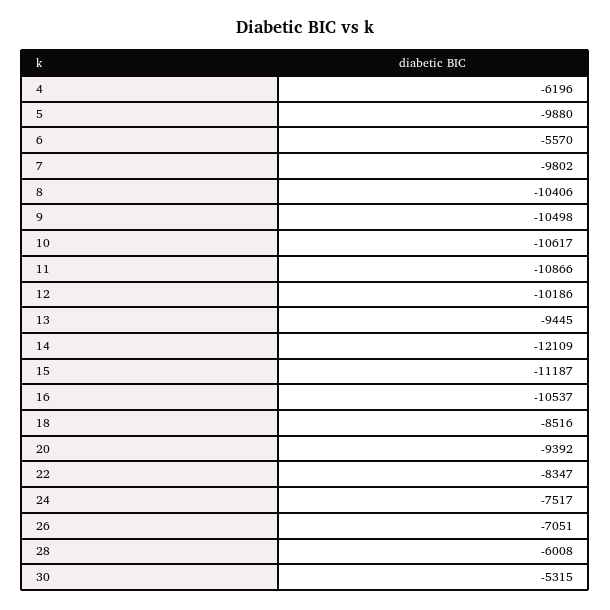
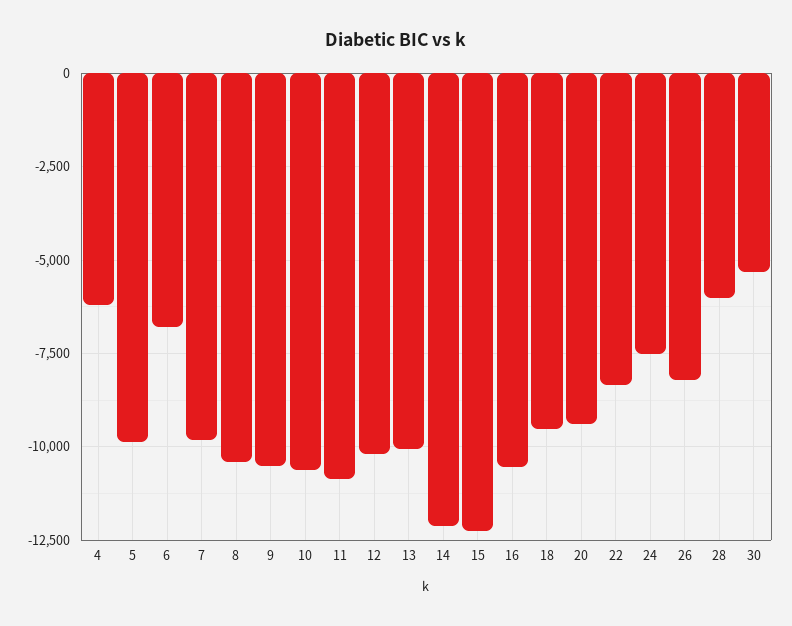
6: -5570 -> -6750
13: -9445 -> -10000
15: -11187 -> -12250
18: -8516 -> -9500
26: -7051 -> -8250

